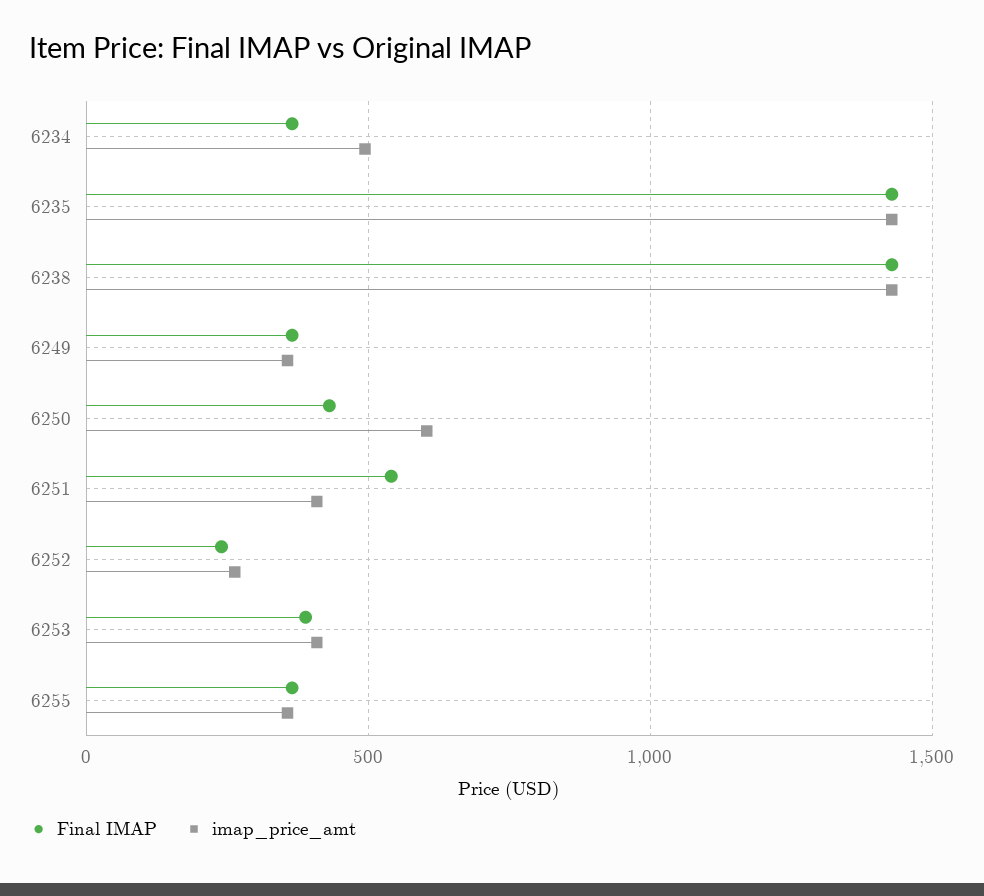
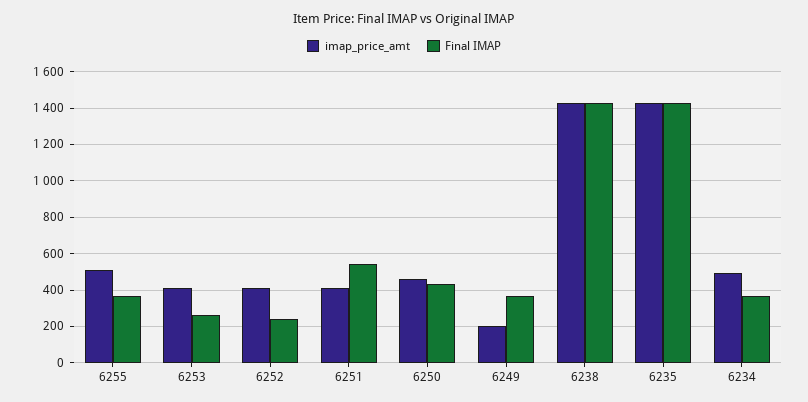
imap_price_amt, 6249: 350 -> 200
imap_price_amt, 6250: 600 -> 450
imap_price_amt, 6252: 250 -> 400
Final IMAP, 6253: 400 -> 250
imap_price_amt, 6255: 350 -> 500

